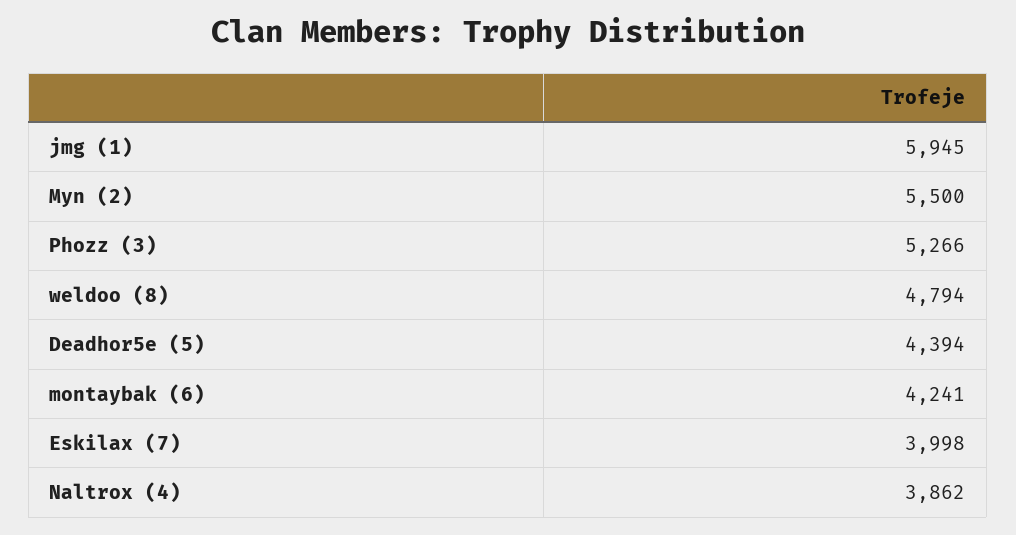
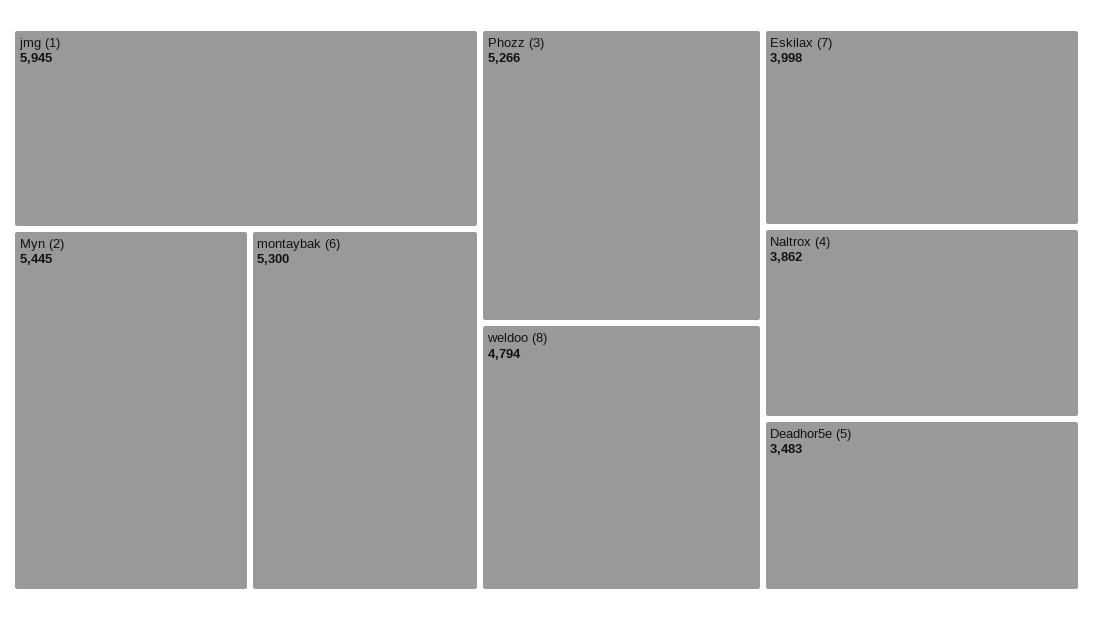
Myn (2): 5500 -> 5445
Deadhor5e (5): 4394 -> 3483
montaybak (6): 4241 -> 5300

